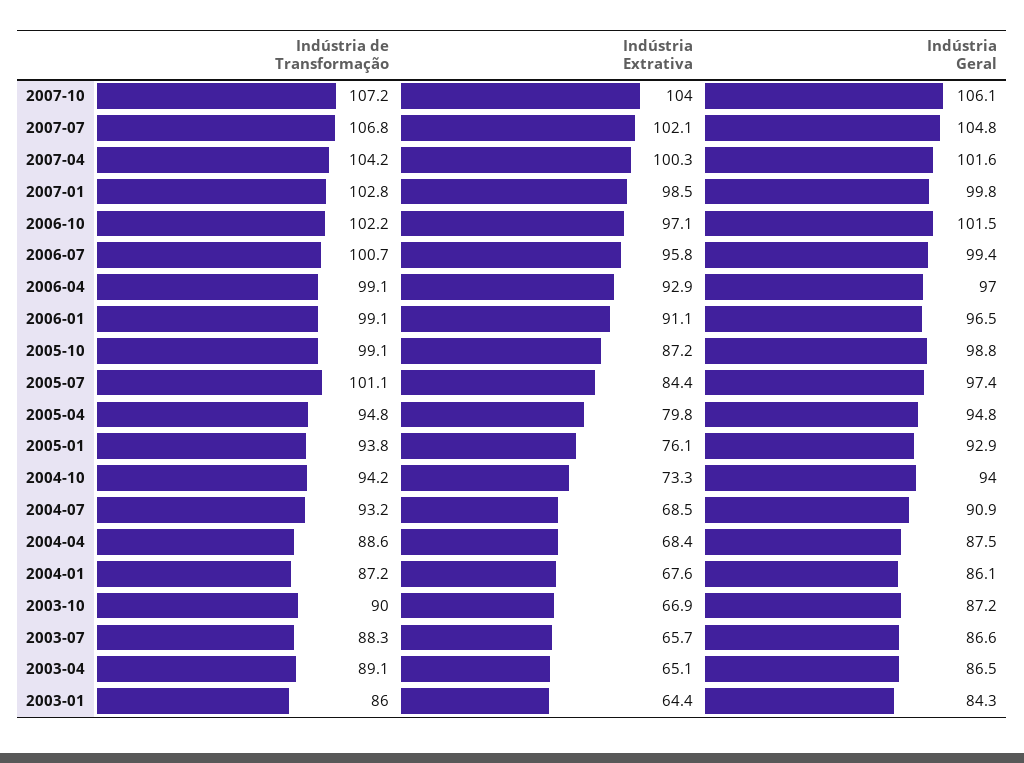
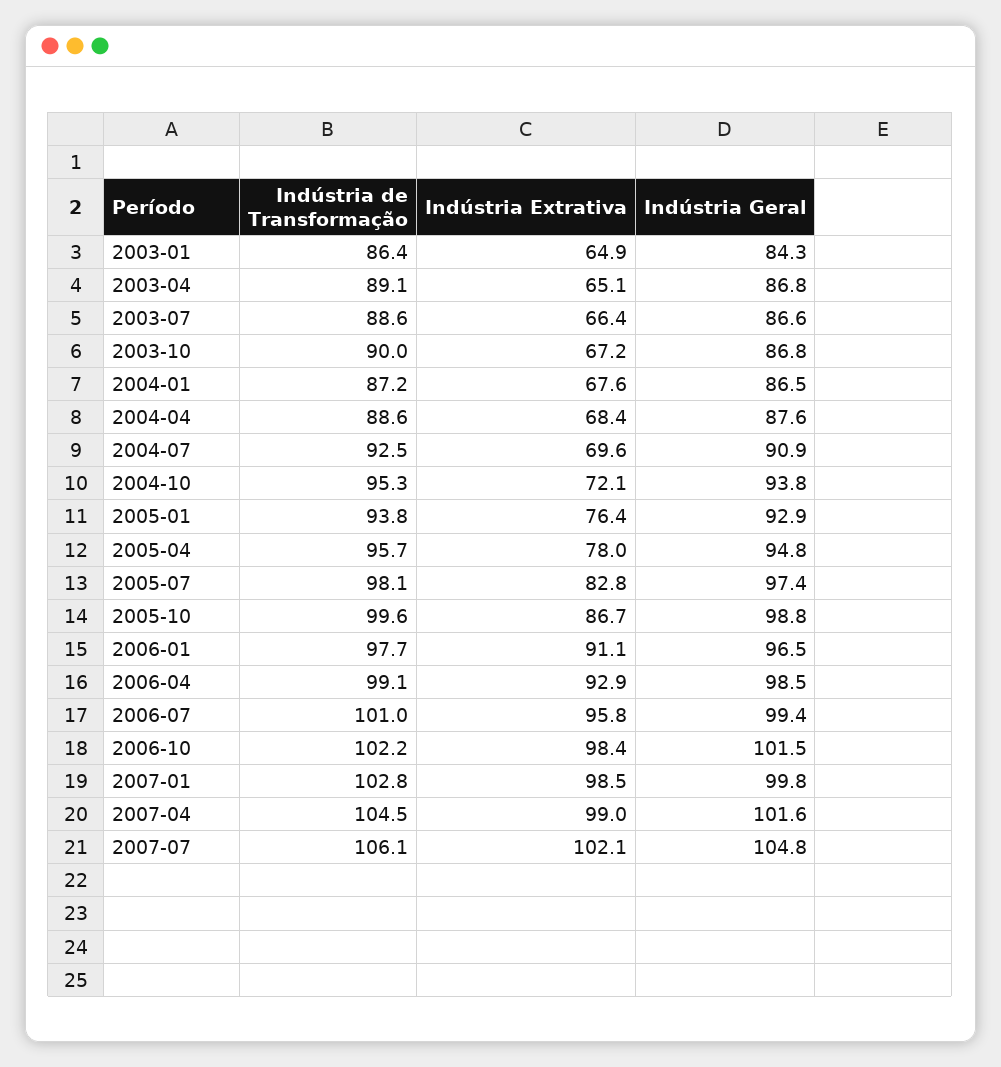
Indústria de Transformação, 2007-10: 107.2 -> none
Indústria Extrativa, 2007-10: 104 -> none
Indústria Geral, 2007-10: 106.1 -> none
Indústria de Transformação, 2007-07: 106.8 -> 106.1
Indústria de Transformação, 2007-04: 104.2 -> 104.5
Indústria Extrativa, 2007-04: 100.3 -> 99
Indústria Extrativa, 2006-10: 97.1 -> 98.4
Indústria de Transformação, 2006-07: 100.7 -> 101
Indústria Geral, 2006-04: 97 -> 98.5
Indústria de Transformação, 2006-01: 99.1 -> 97.7
Indústria de Transformação, 2005-10: 99.1 -> 99.6
Indústria Extrativa, 2005-10: 87.2 -> 86.7
Indústria de Transformação, 2005-07: 101.1 -> 98.1
Indústria Extrativa, 2005-07: 84.4 -> 82.8
Indústria de Transformação, 2005-04: 94.8 -> 95.7
Indústria Extrativa, 2005-04: 79.8 -> 78
Indústria Extrativa, 2005-01: 76.1 -> 76.4
Indústria de Transformação, 2004-10: 94.2 -> 95.3
Indústria Extrativa, 2004-10: 73.3 -> 72.1
Indústria Geral, 2004-10: 94 -> 93.8
Indústria de Transformação, 2004-07: 93.2 -> 92.5
Indústria Extrativa, 2004-07: 68.5 -> 69.6
Indústria Geral, 2004-04: 87.5 -> 87.6
Indústria Geral, 2004-01: 86.1 -> 86.5
Indústria Extrativa, 2003-10: 66.9 -> 67.2
Indústria Geral, 2003-10: 87.2 -> 86.8
Indústria de Transformação, 2003-07: 88.3 -> 88.6
Indústria Extrativa, 2003-07: 65.7 -> 66.4
Indústria Geral, 2003-04: 86.5 -> 86.8
Indústria de Transformação, 2003-01: 86 -> 86.4
Indústria Extrativa, 2003-01: 64.4 -> 64.9

